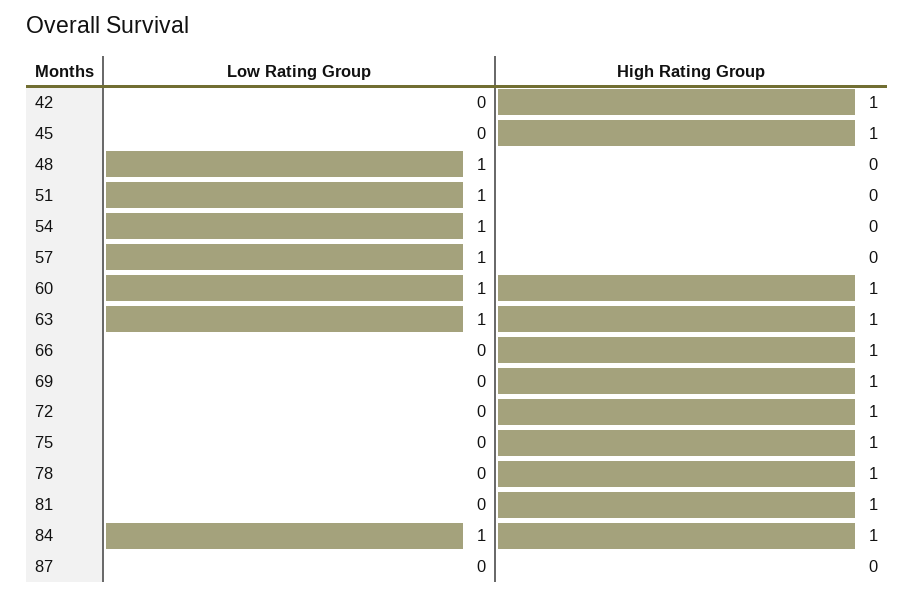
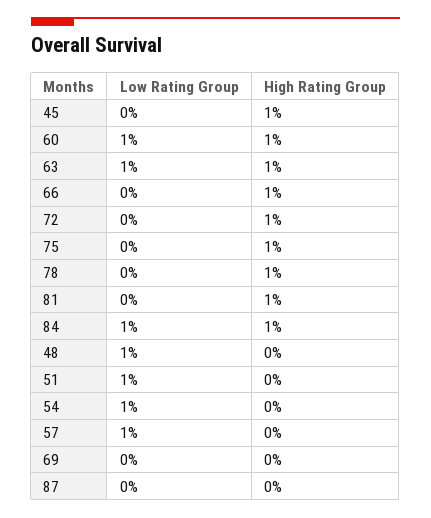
Low Rating Group, 42: 0 -> none
High Rating Group, 42: 1 -> none
High Rating Group, 69: 1 -> 0

